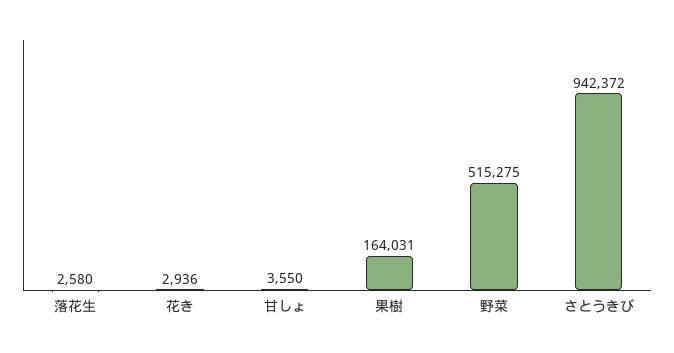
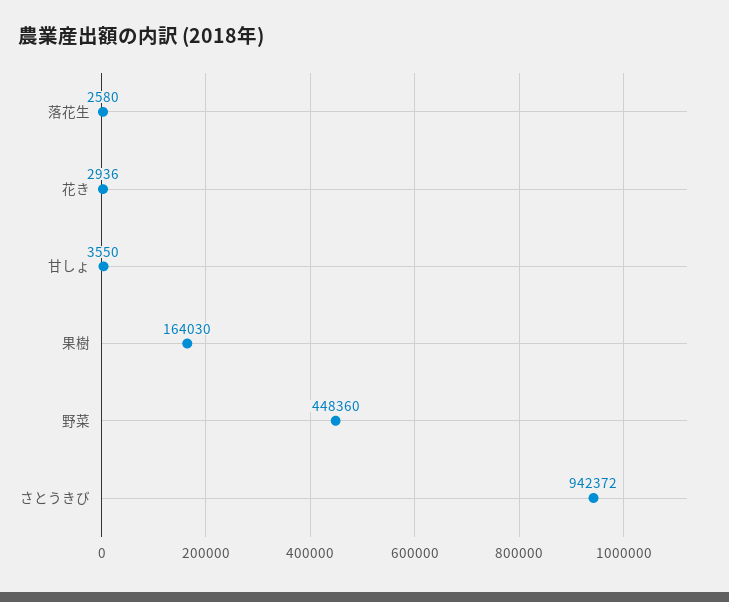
果樹: 164031 -> 164030
野菜: 515275 -> 448360

